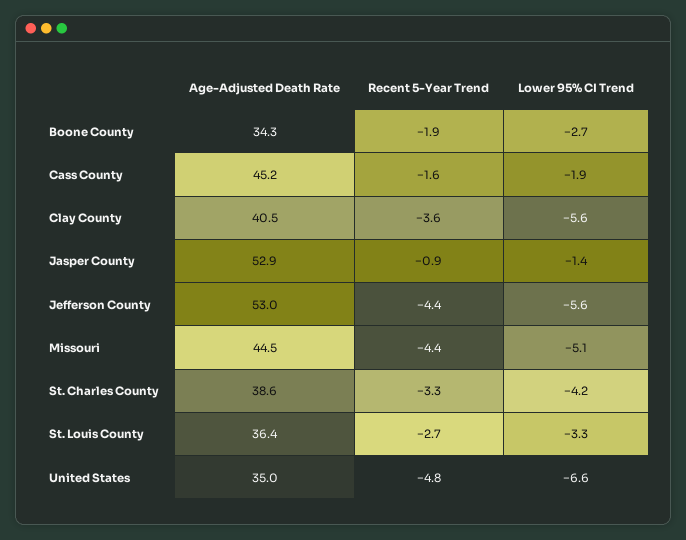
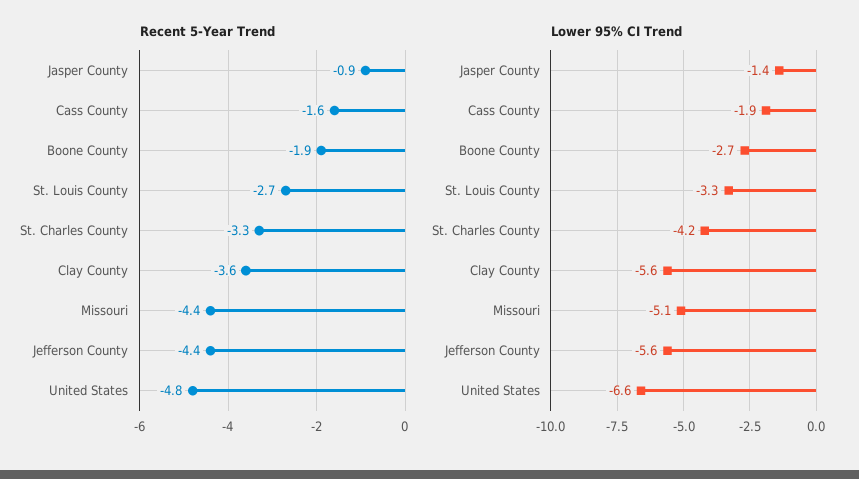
Age-Adjusted Death Rate, Boone County: 34.3 -> none
Age-Adjusted Death Rate, Cass County: 45.2 -> none
Age-Adjusted Death Rate, Clay County: 40.5 -> none
Age-Adjusted Death Rate, Jasper County: 52.9 -> none
Age-Adjusted Death Rate, Jefferson County: 53 -> none
Age-Adjusted Death Rate, Missouri: 44.5 -> none
Age-Adjusted Death Rate, St. Charles County: 38.6 -> none
Age-Adjusted Death Rate, St. Louis County: 36.4 -> none
Age-Adjusted Death Rate, United States: 35 -> none

